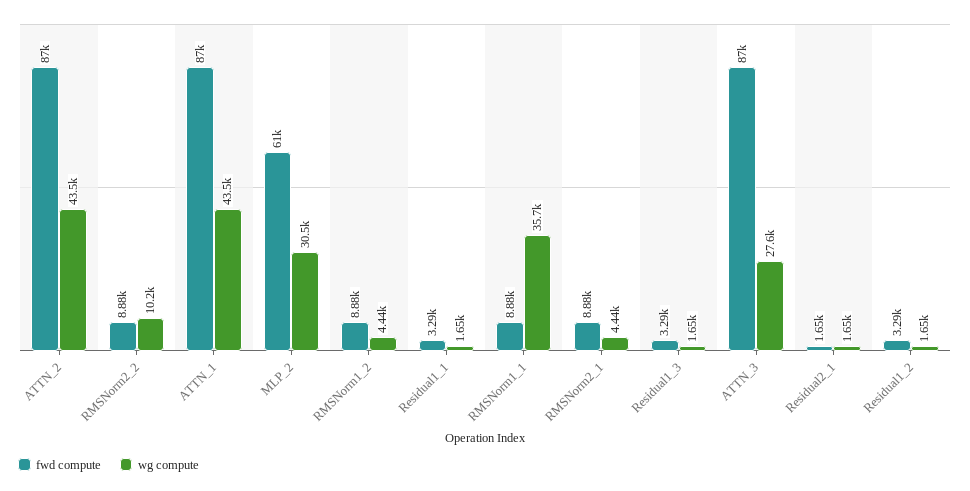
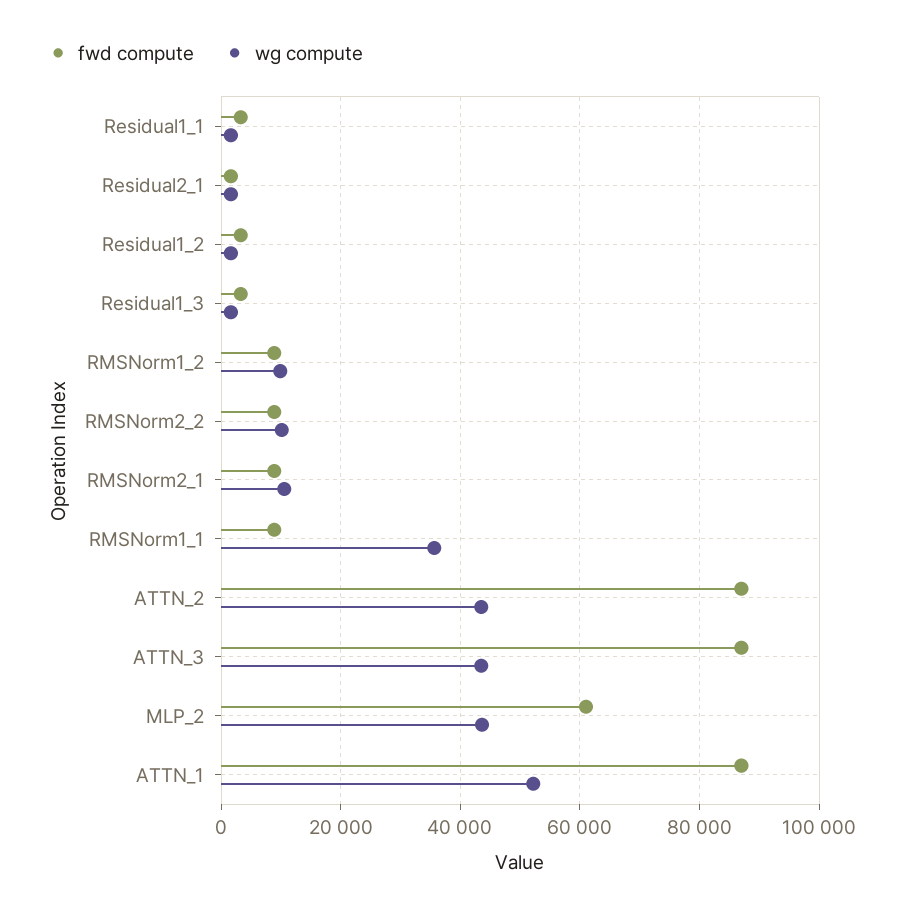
wg compute, ATTN_1: 43500 -> 52000
wg compute, MLP_2: 30500 -> 44000
wg compute, RMSNorm1_2: 4440 -> 10000
wg compute, RMSNorm2_1: 4440 -> 10000
wg compute, ATTN_3: 27600 -> 44000

